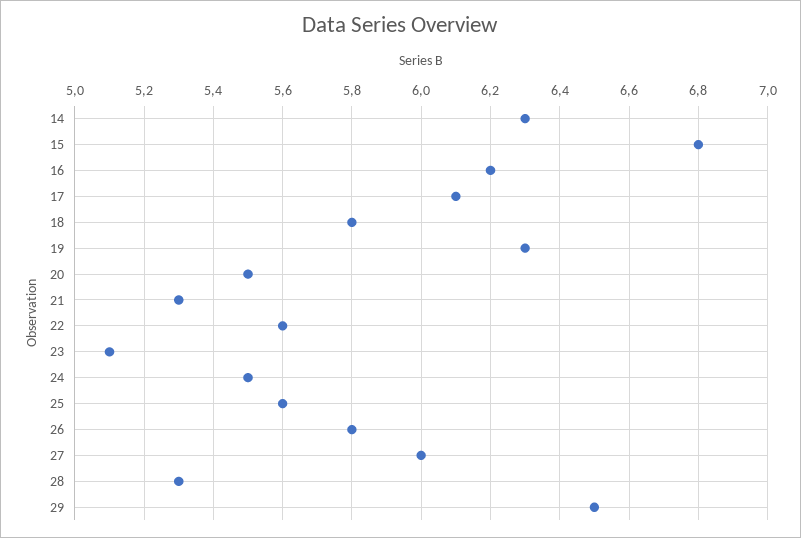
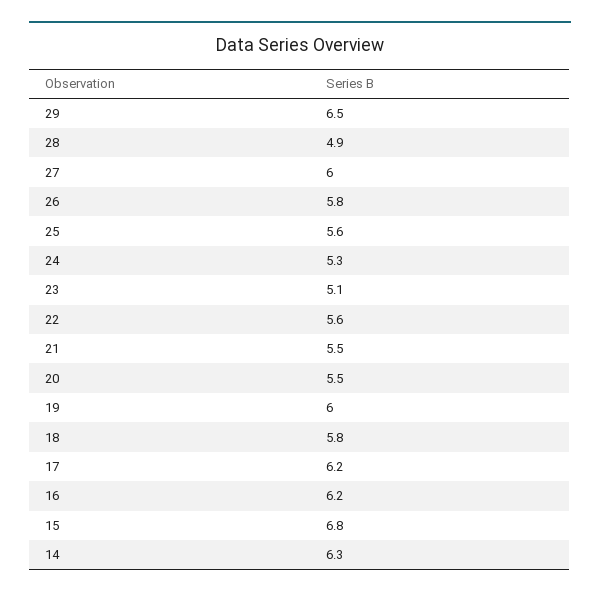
17: 6.1 -> 6.2
19: 6.3 -> 6
21: 5.3 -> 5.5
24: 5.5 -> 5.3
28: 5.3 -> 4.9

